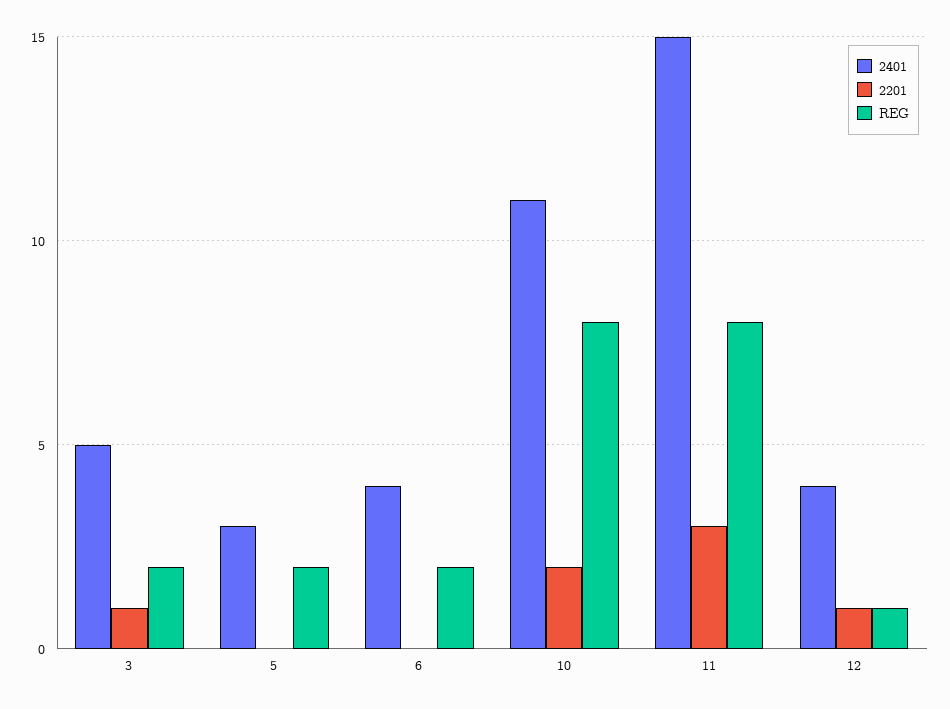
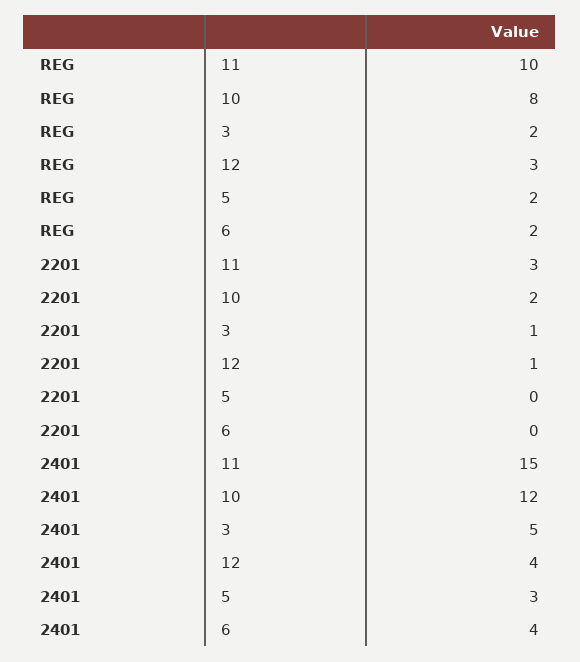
2401, 10: 11 -> 12
REG, 11: 8 -> 10
REG, 12: 1 -> 3

